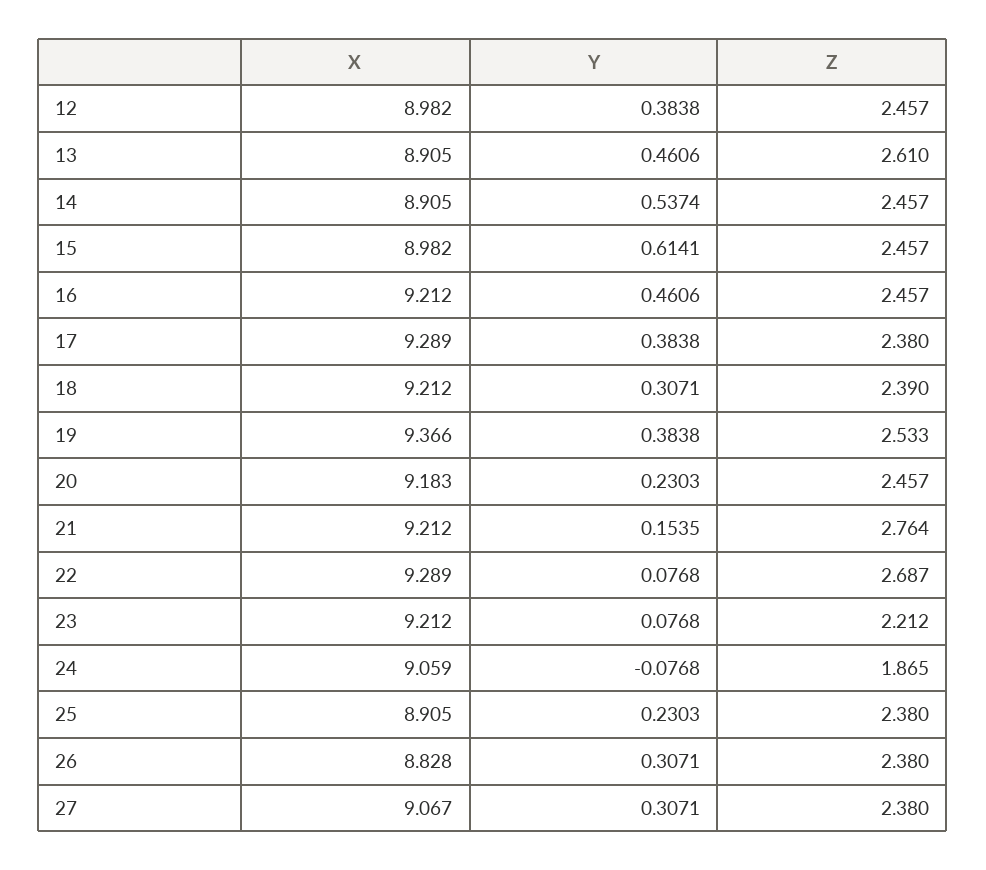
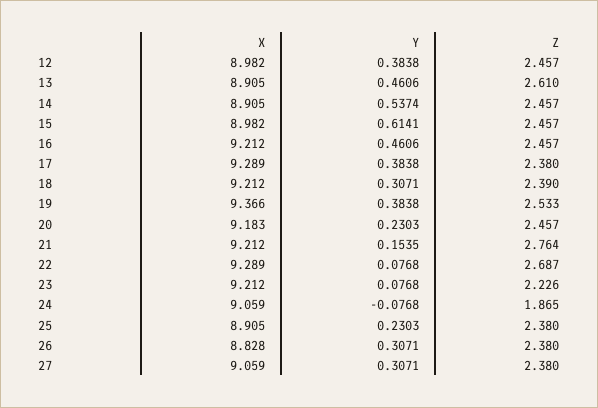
Z, 23: 2.212 -> 2.226
X, 27: 9.067 -> 9.059

